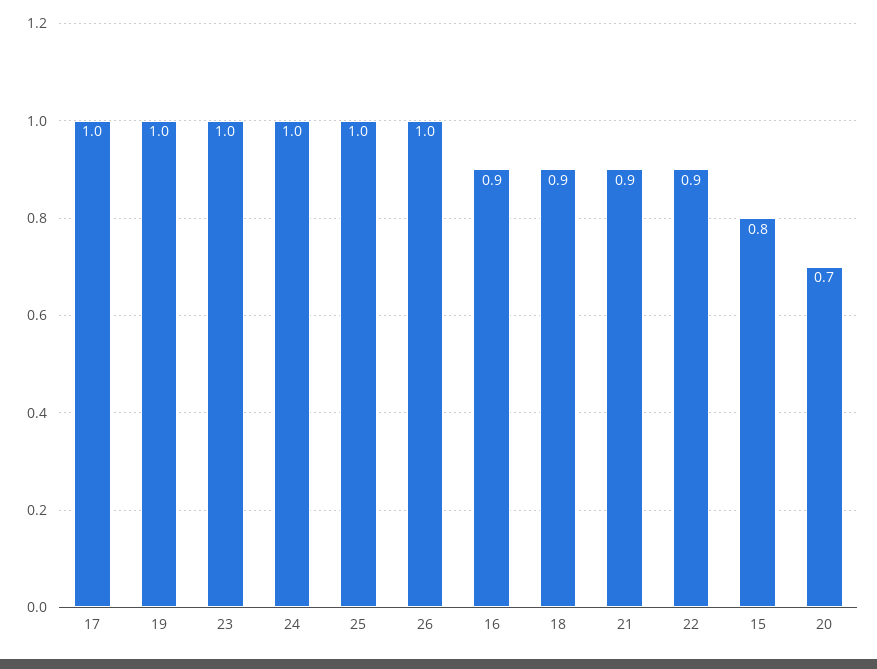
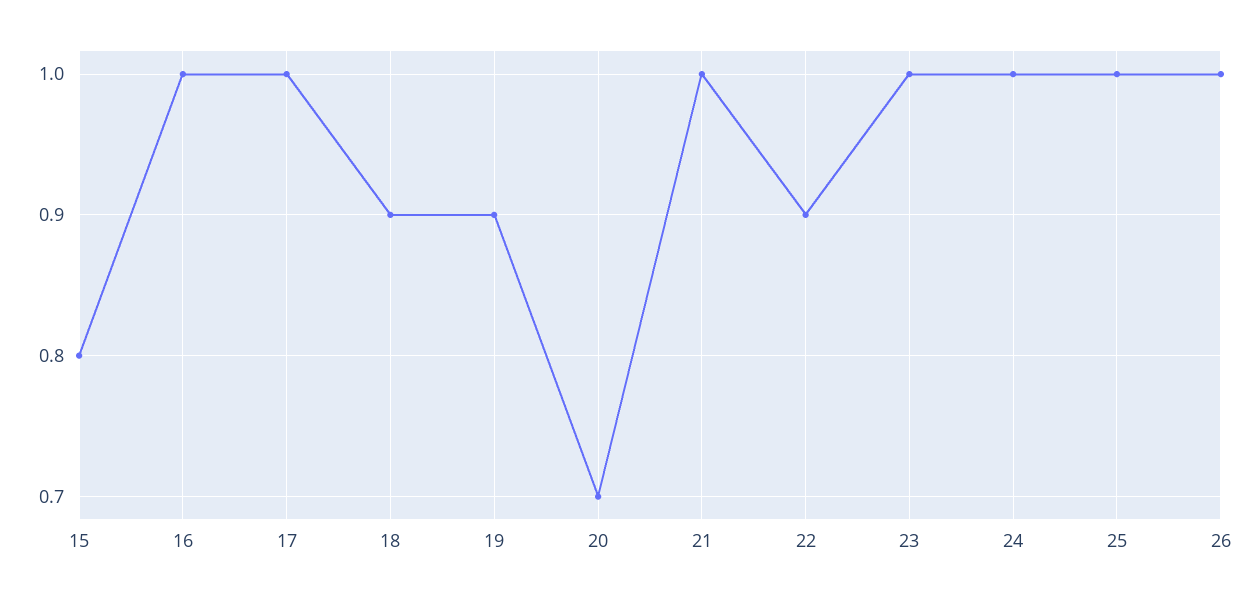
19: 1 -> 0.9
16: 0.9 -> 1
21: 0.9 -> 1

